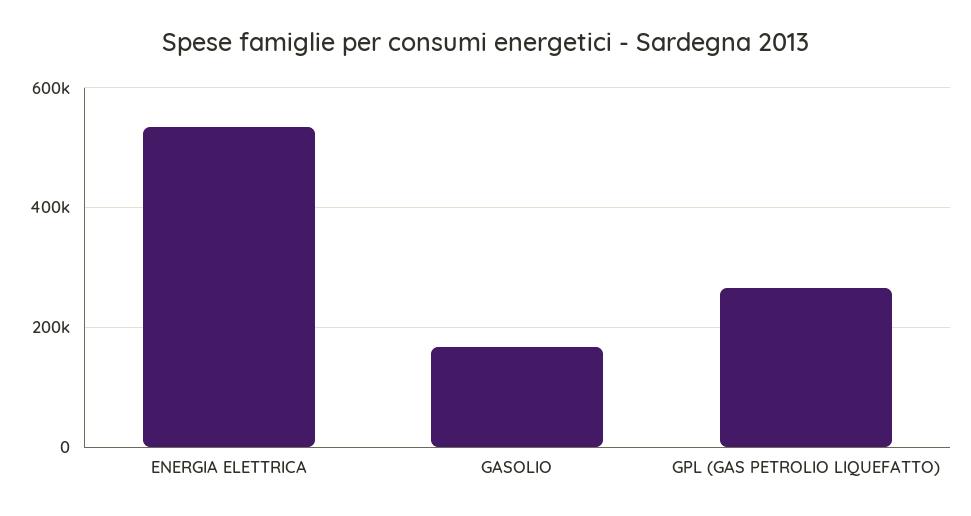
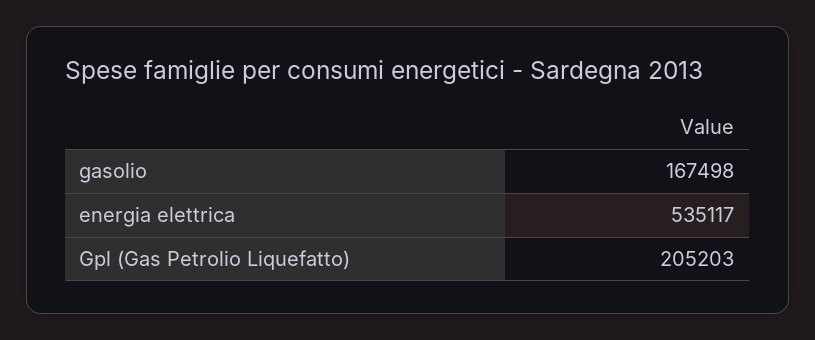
GPL (GAS PETROLIO LIQUEFATTO): 260000 -> 205203

